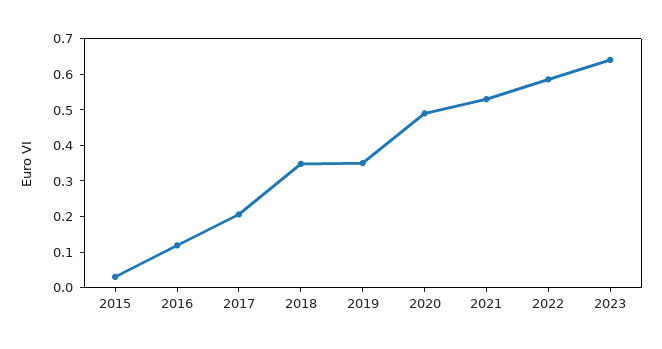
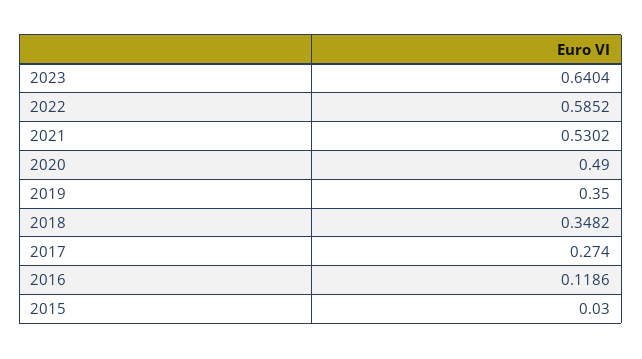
2017: 0.2 -> 0.274

